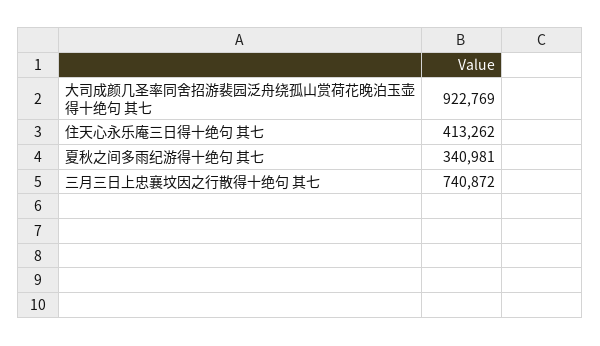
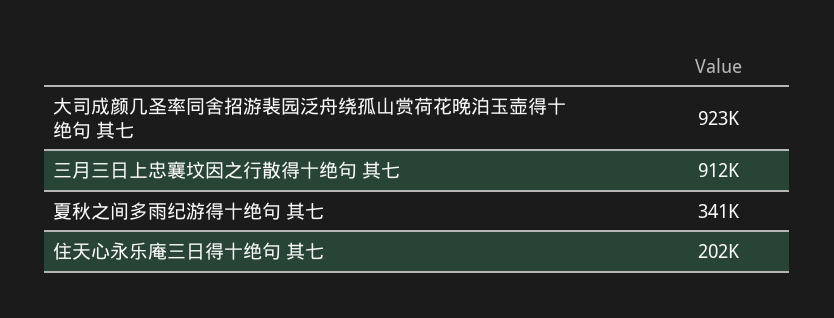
住天心永乐庵三日得十绝句 其七: 413262 -> 202000
三月三日上忠襄坟因之行散得十绝句 其七: 740872 -> 912000

